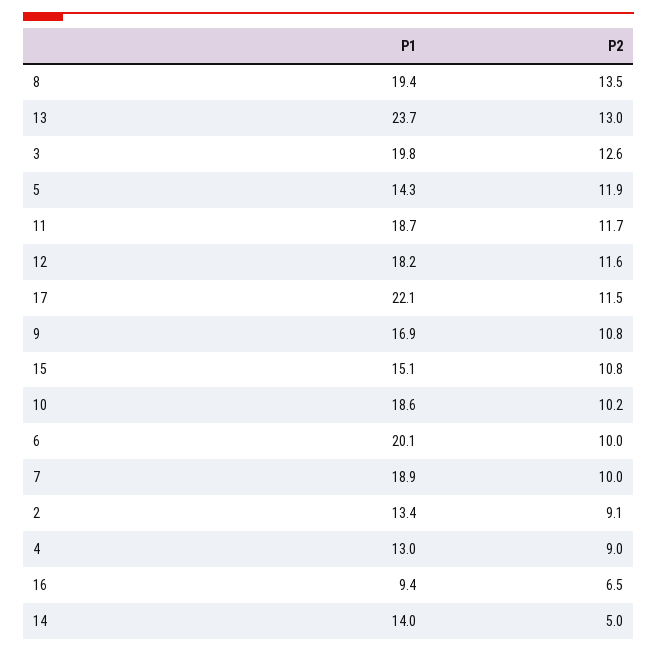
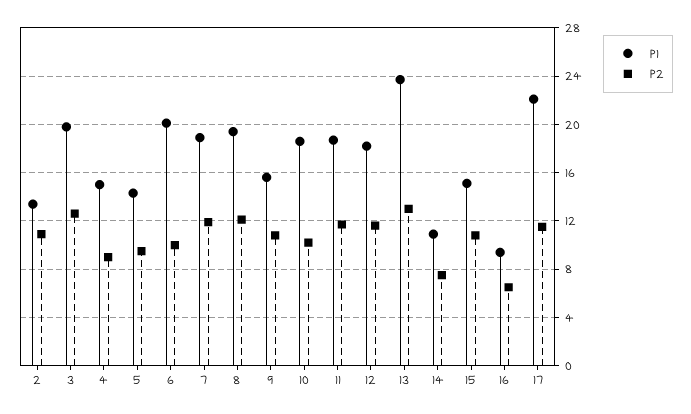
P2, 8: 13.5 -> 12
P2, 5: 11.9 -> 9.5
P1, 9: 16.9 -> 15.5
P2, 7: 10 -> 12
P2, 2: 9.1 -> 11
P1, 4: 13 -> 15
P1, 14: 14 -> 11
P2, 14: 5 -> 7.5

